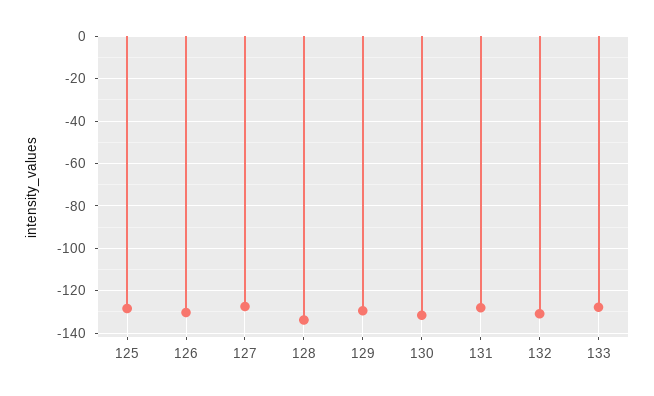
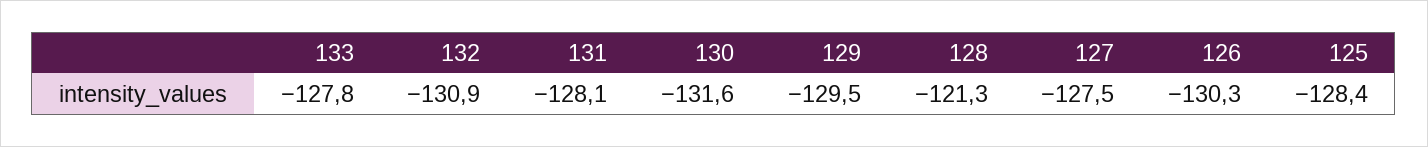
128: -135 -> -121.3

